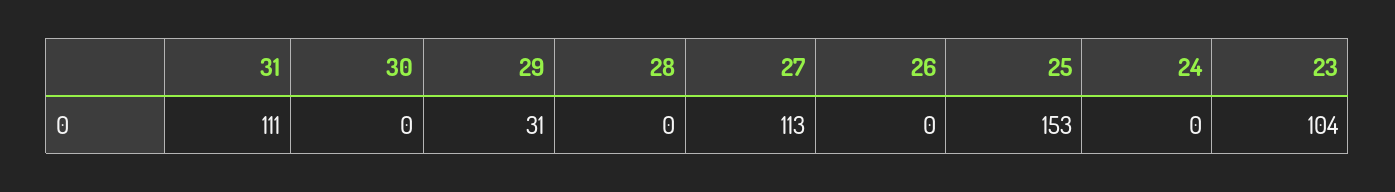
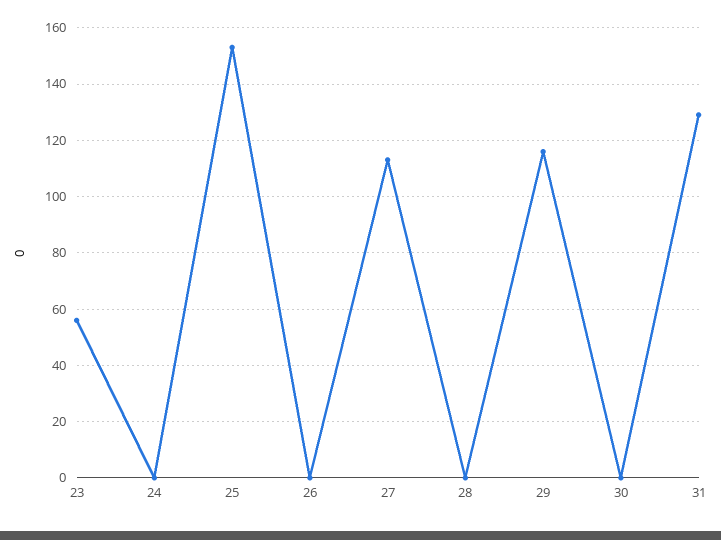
31: 111 -> 130
29: 31 -> 115
23: 104 -> 55

